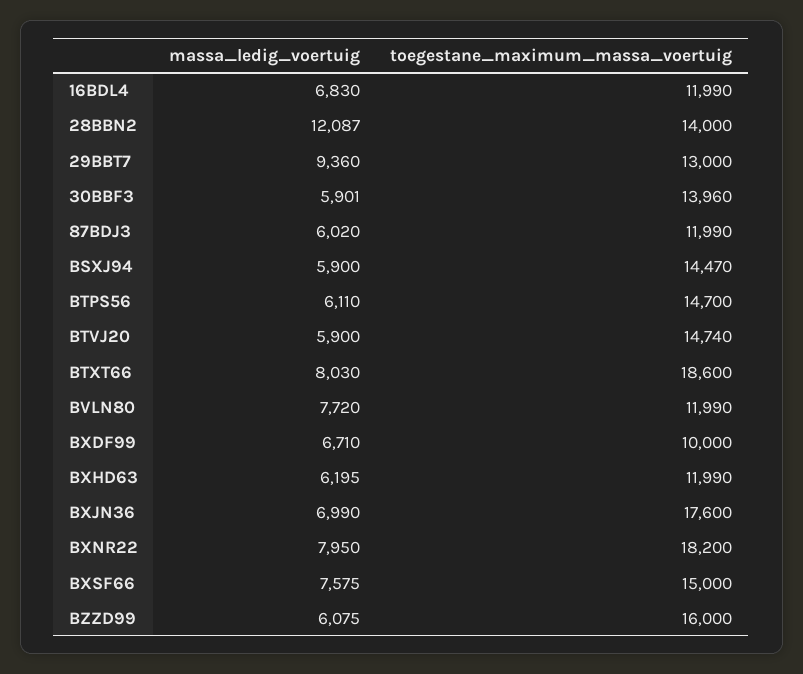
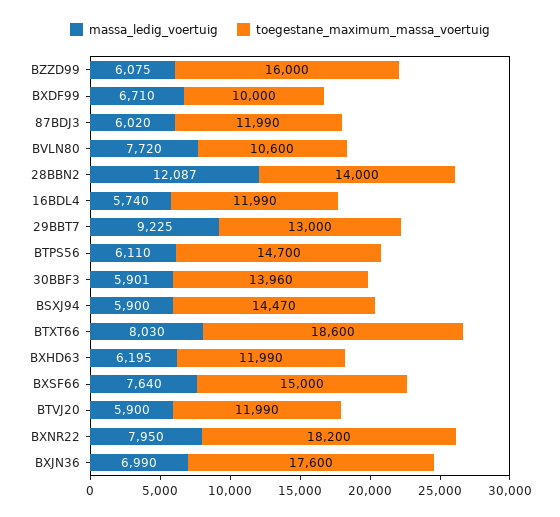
massa_ledig_voertuig, 16BDL4: 6830 -> 5740
massa_ledig_voertuig, 29BBT7: 9360 -> 9225
toegestane_maximum_massa_voertuig, BTVJ20: 14740 -> 11990
toegestane_maximum_massa_voertuig, BVLN80: 11990 -> 10600
massa_ledig_voertuig, BXSF66: 7575 -> 7640

